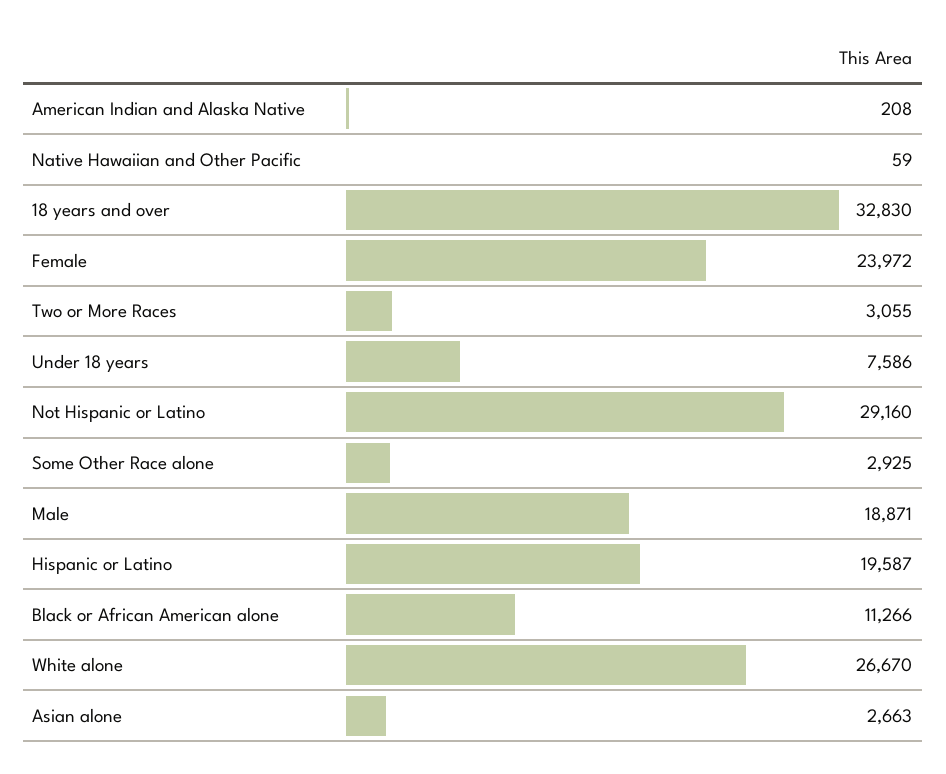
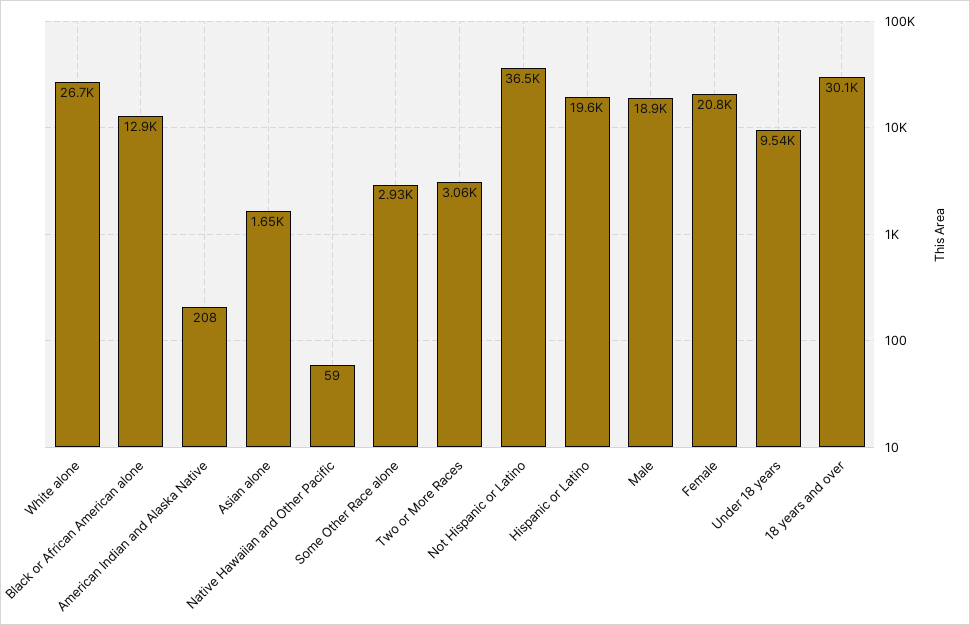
18 years and over: 32830 -> 30100
Female: 23972 -> 20800
Under 18 years: 7586 -> 9540
Not Hispanic or Latino: 29160 -> 36500
Black or African American alone: 11266 -> 12900
Asian alone: 2663 -> 1650

